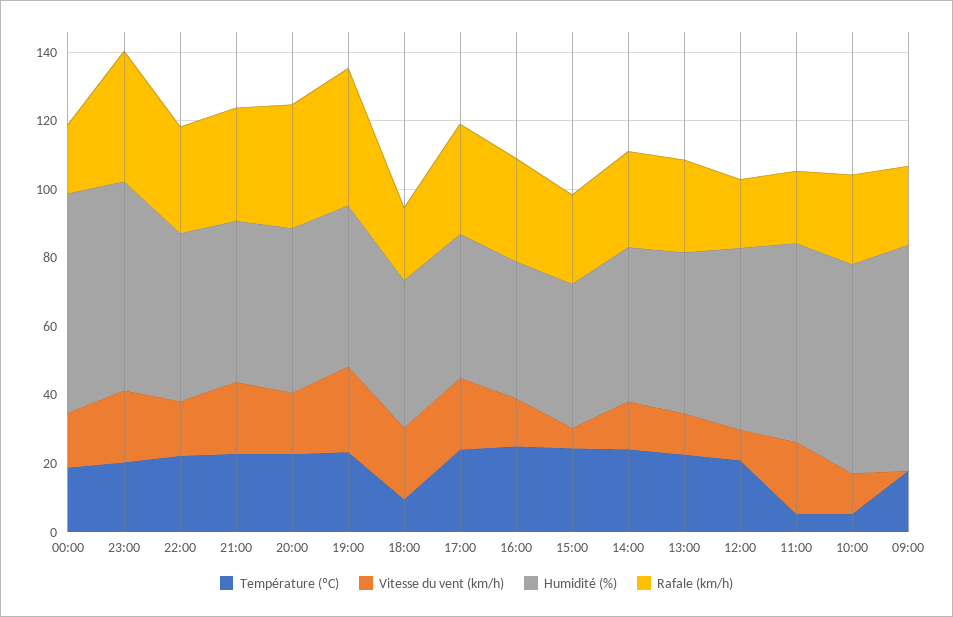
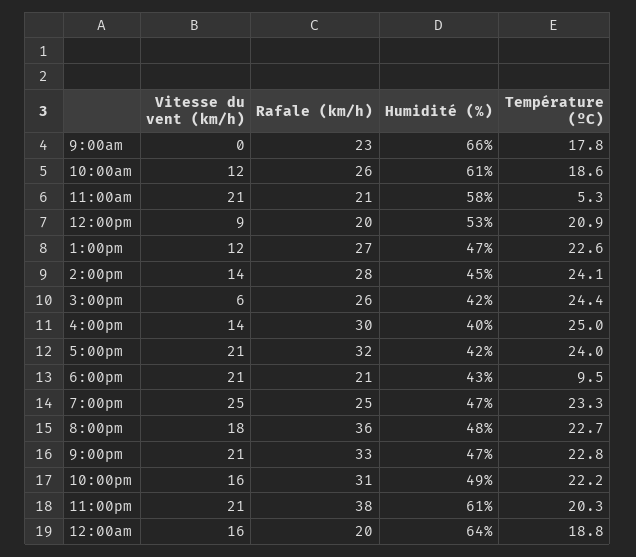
Rafale (km/h), 19:00: 40 -> 25
Température (ºC), 10:00: 5 -> 18.6

